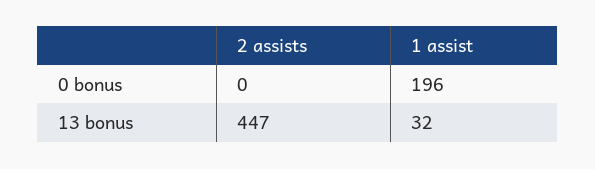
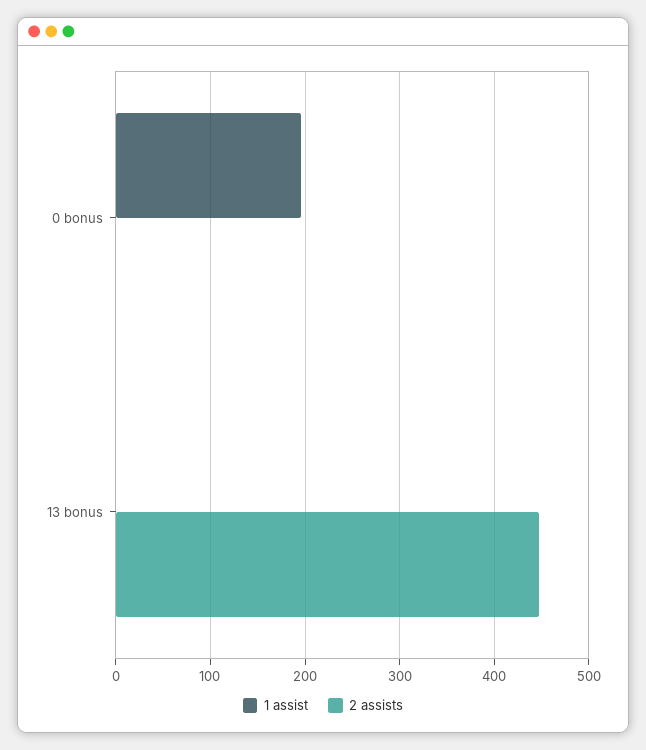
1 assist, 13 bonus: 32 -> 0

